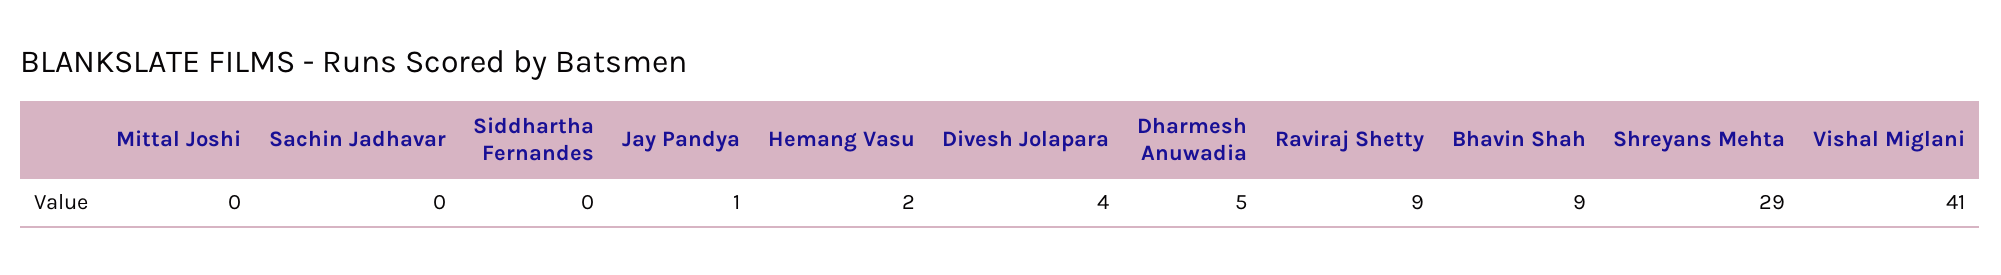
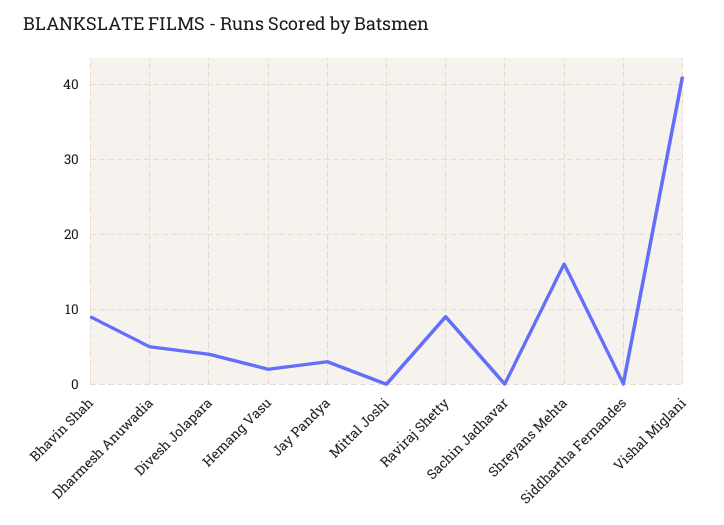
Jay Pandya: 1 -> 3
Shreyans Mehta: 29 -> 16

